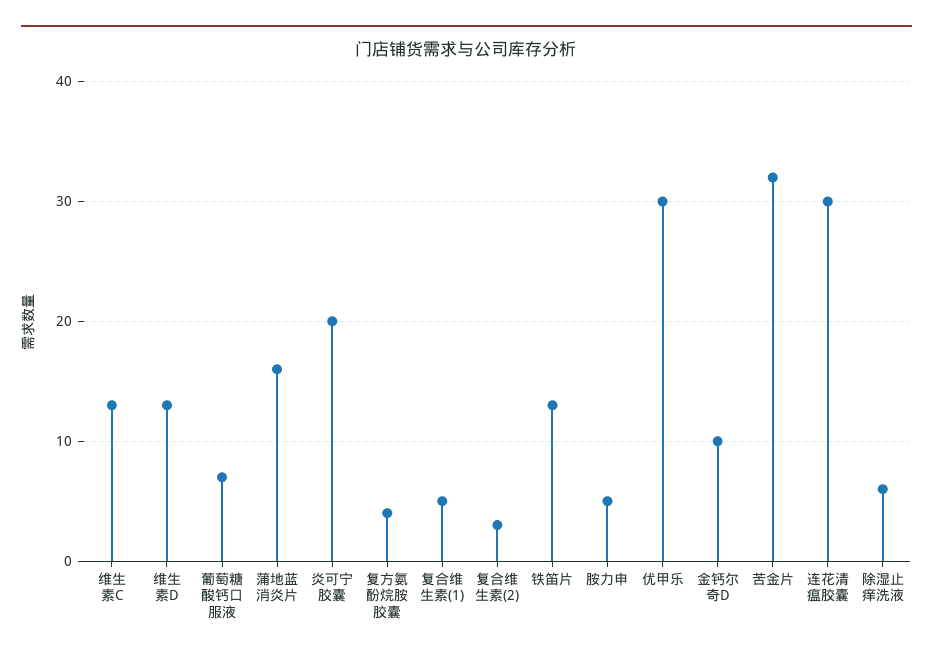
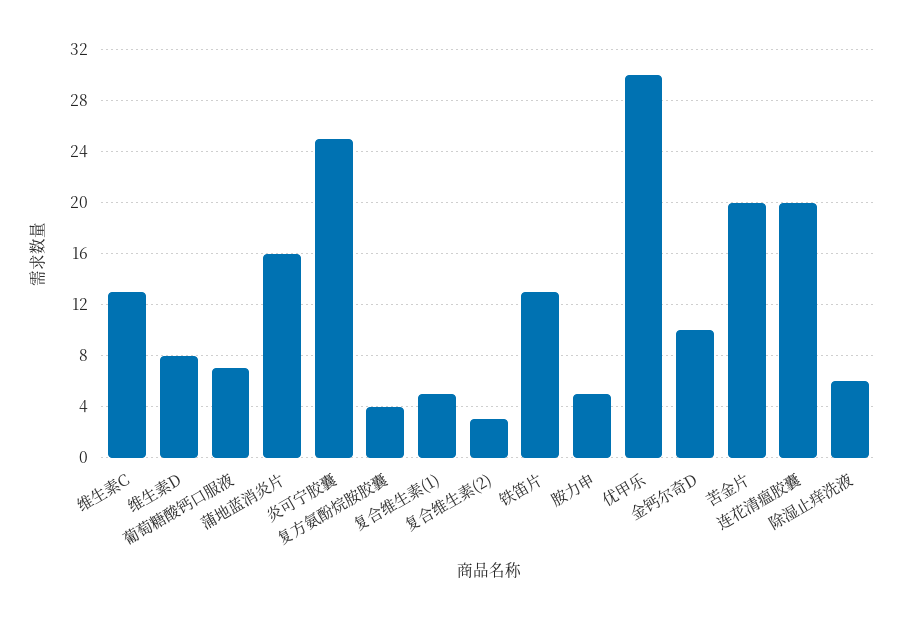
维生素D: 13 -> 8
炎可宁胶囊: 20 -> 25
苦金片: 32 -> 20
连花清瘟胶囊: 30 -> 20

